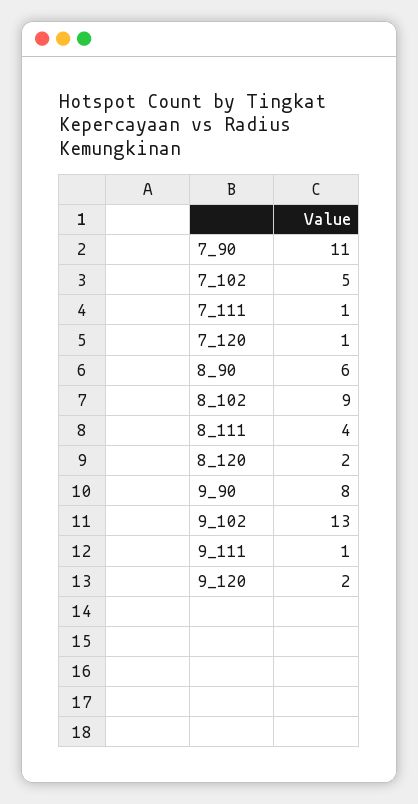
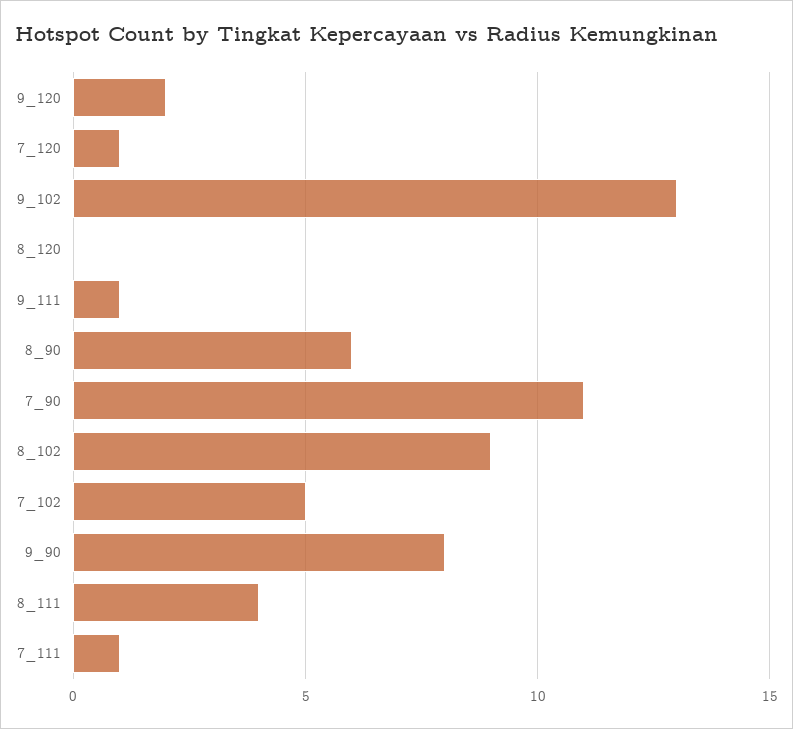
8_120: 2 -> 0

